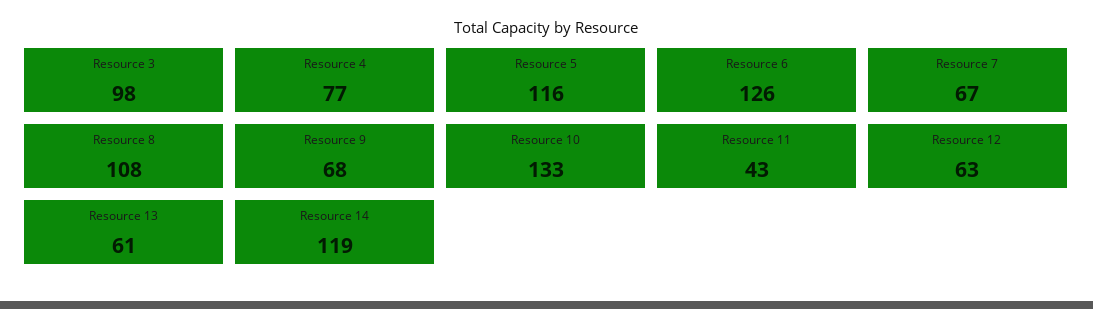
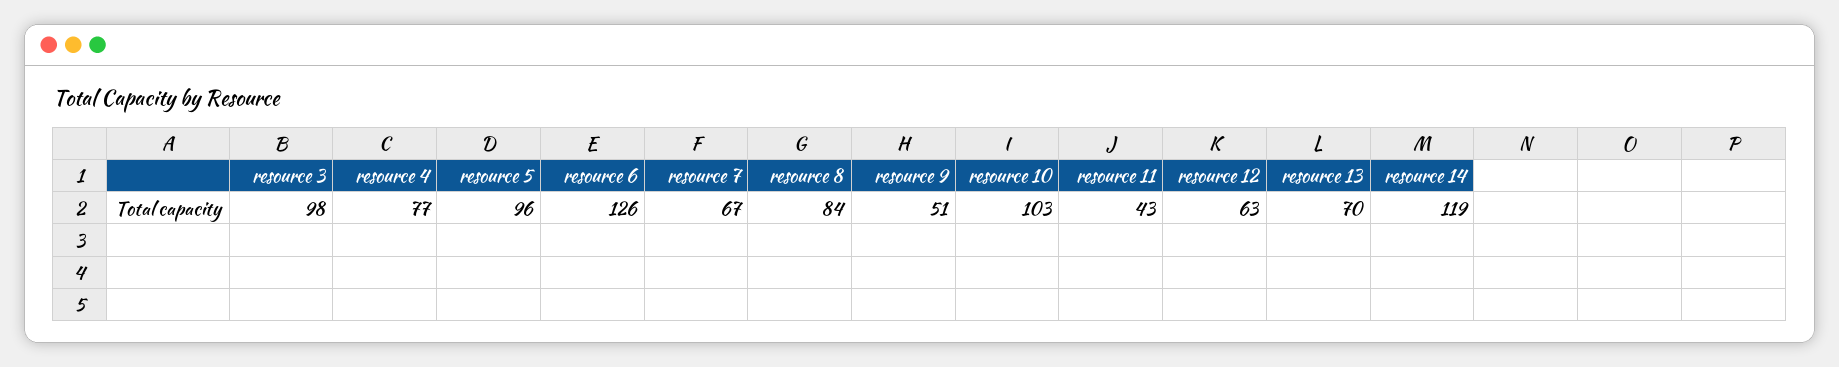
Resource 5: 116 -> 96
Resource 8: 108 -> 84
Resource 9: 68 -> 51
Resource 10: 133 -> 103
Resource 13: 61 -> 70

